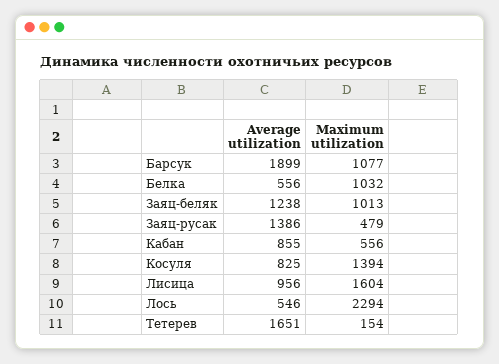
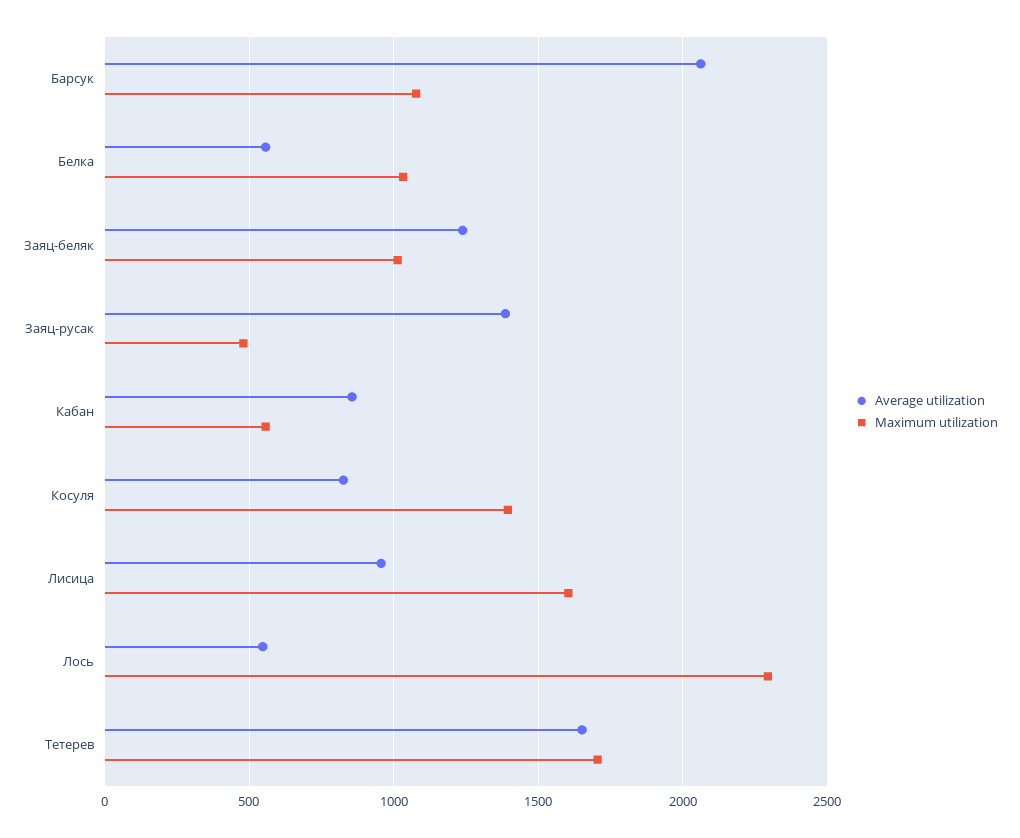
Average utilization, Барсук: 1899 -> 2050
Maximum utilization, Тетерев: 154 -> 1700

